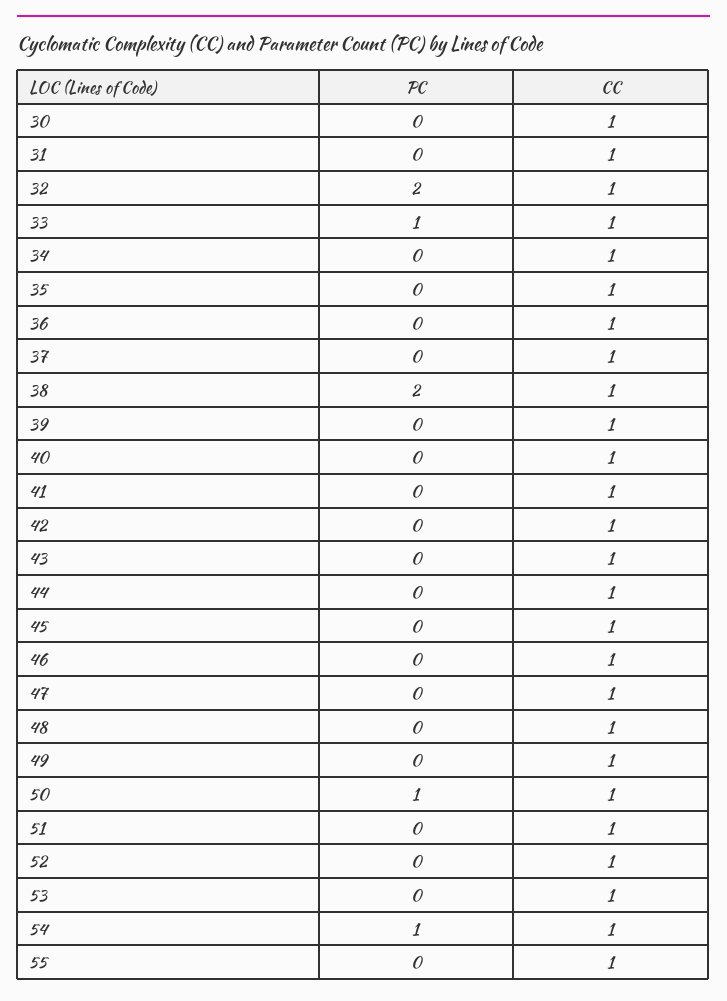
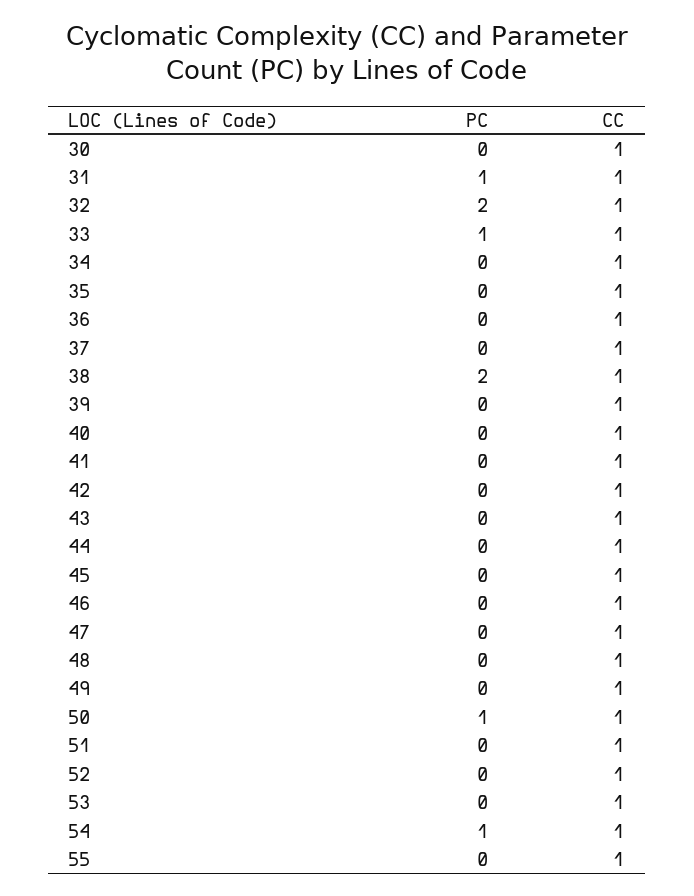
PC, 31: 0 -> 1

